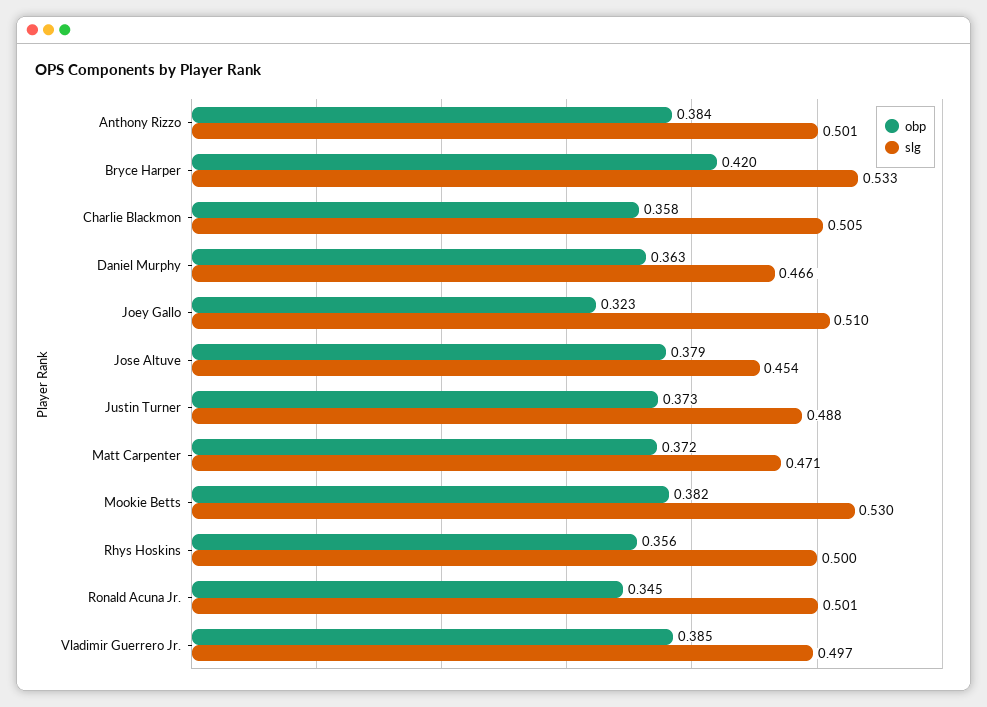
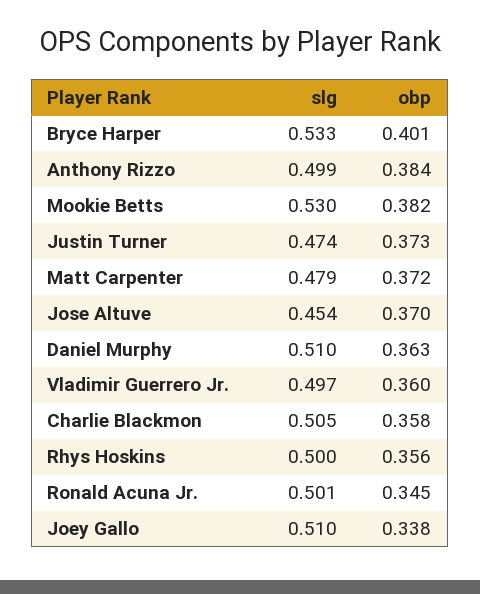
slg, Anthony Rizzo: 0.501 -> 0.499
obp, Bryce Harper: 0.42 -> 0.401
slg, Daniel Murphy: 0.466 -> 0.51
obp, Joey Gallo: 0.323 -> 0.338
obp, Jose Altuve: 0.379 -> 0.37
slg, Justin Turner: 0.488 -> 0.474
slg, Matt Carpenter: 0.471 -> 0.479
obp, Vladimir Guerrero Jr.: 0.385 -> 0.36

